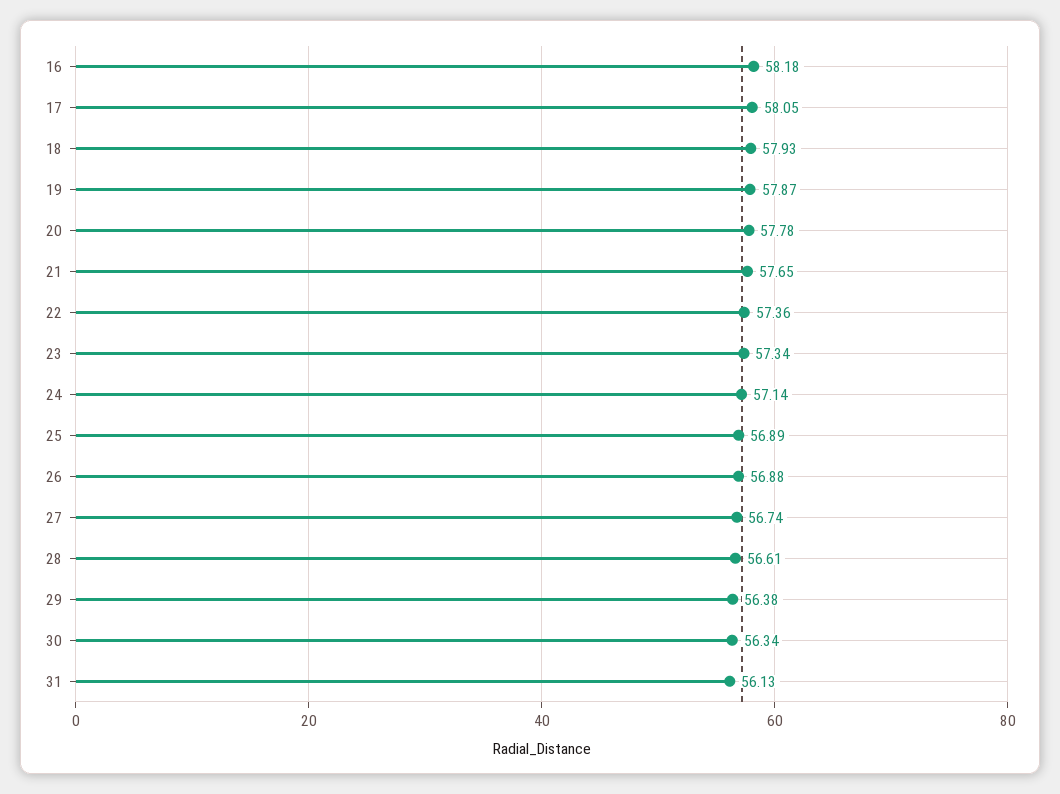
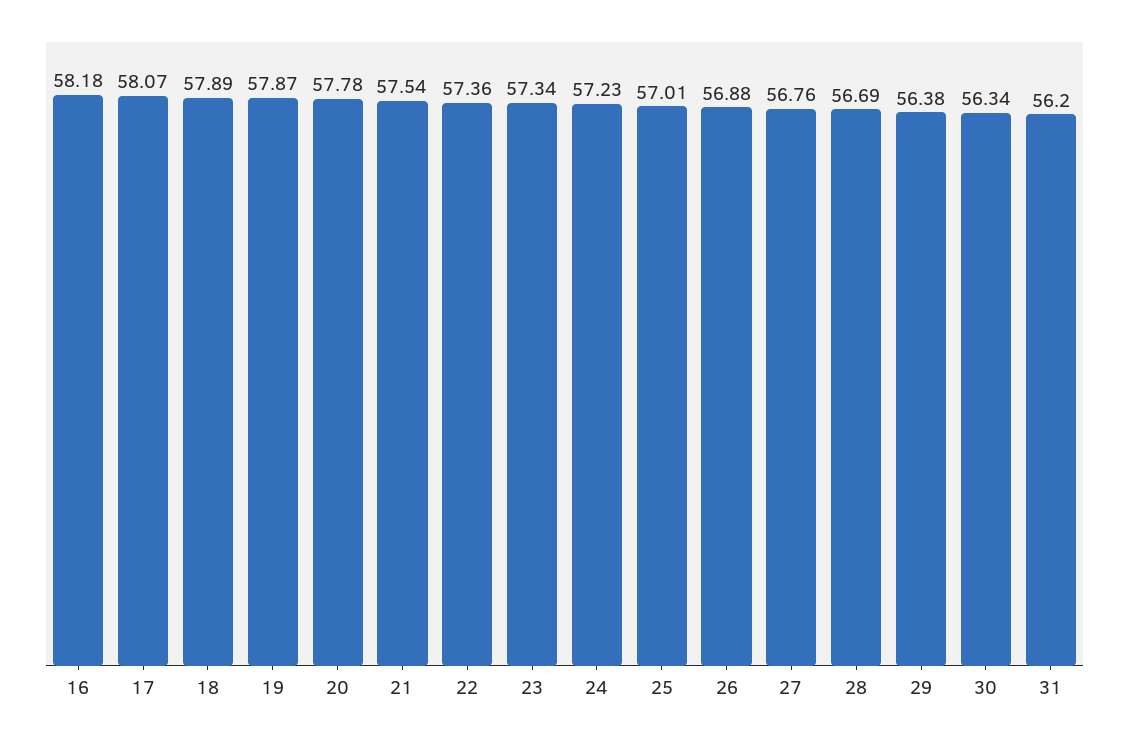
17: 58.05 -> 58.07
18: 57.93 -> 57.89
21: 57.65 -> 57.54
24: 57.14 -> 57.23
25: 56.89 -> 57.01
27: 56.74 -> 56.76
28: 56.61 -> 56.69
31: 56.13 -> 56.2

